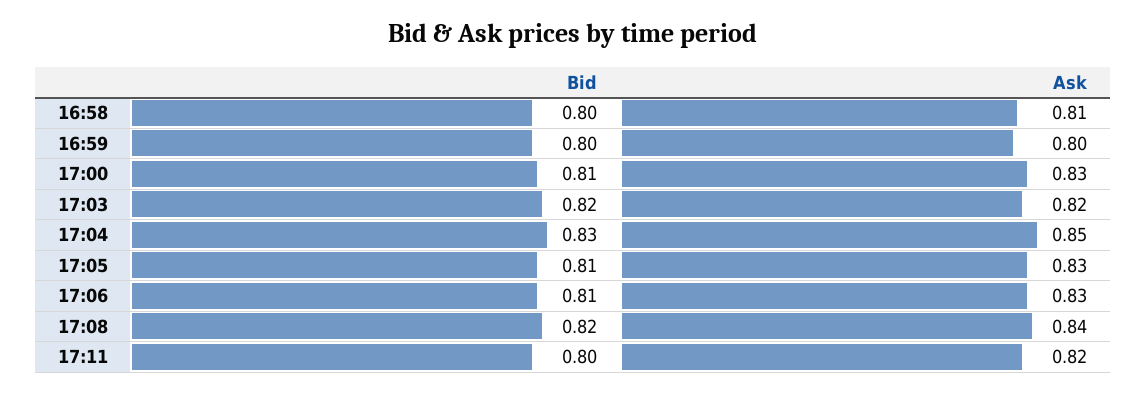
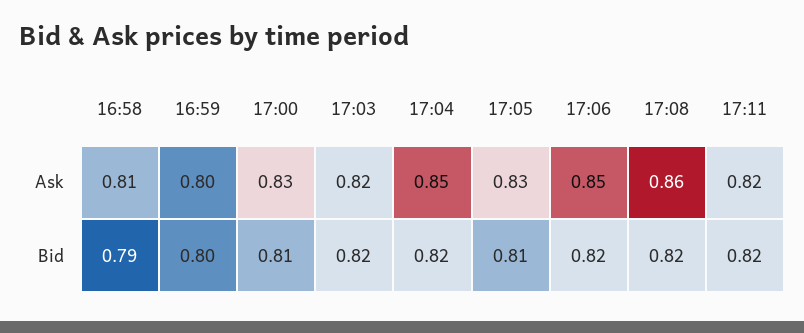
Bid, 16:58: 0.8 -> 0.79
Bid, 17:04: 0.83 -> 0.82
Bid, 17:06: 0.81 -> 0.82
Ask, 17:06: 0.83 -> 0.85
Ask, 17:08: 0.84 -> 0.86
Bid, 17:11: 0.8 -> 0.82

